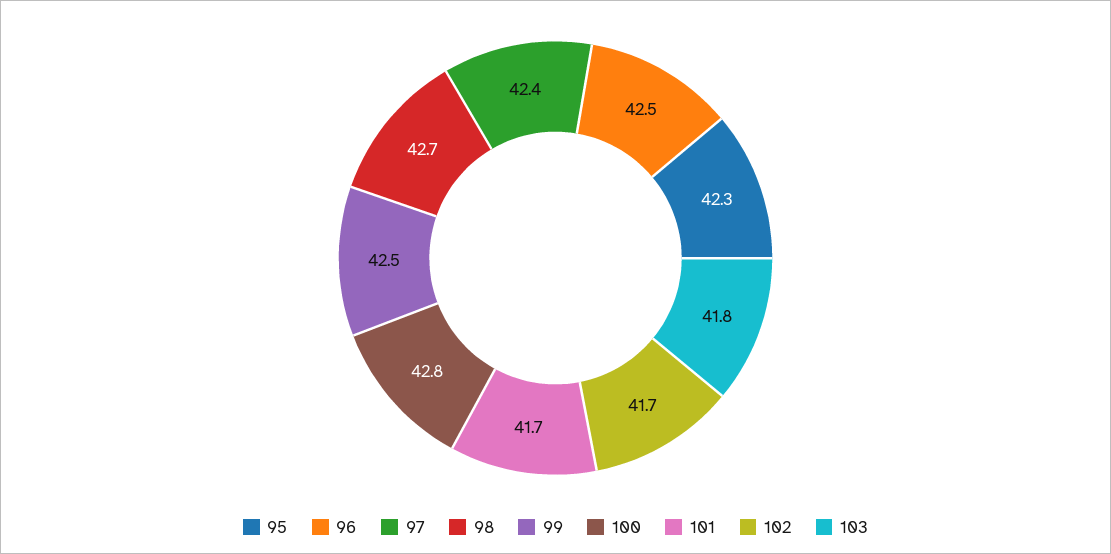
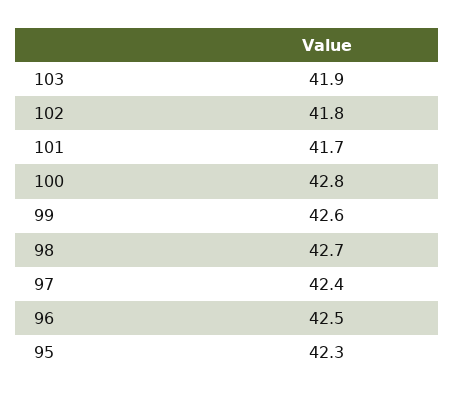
99: 42.5 -> 42.6
102: 41.7 -> 41.8
103: 41.8 -> 41.9

